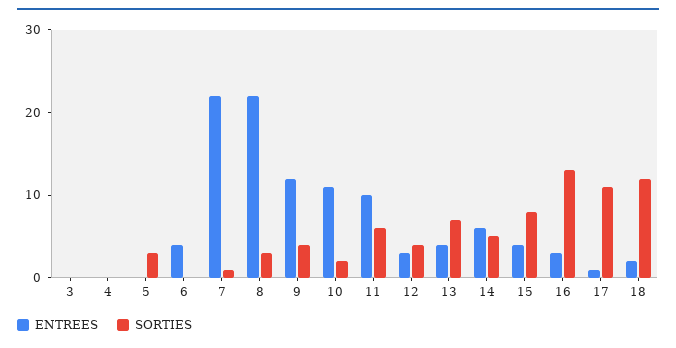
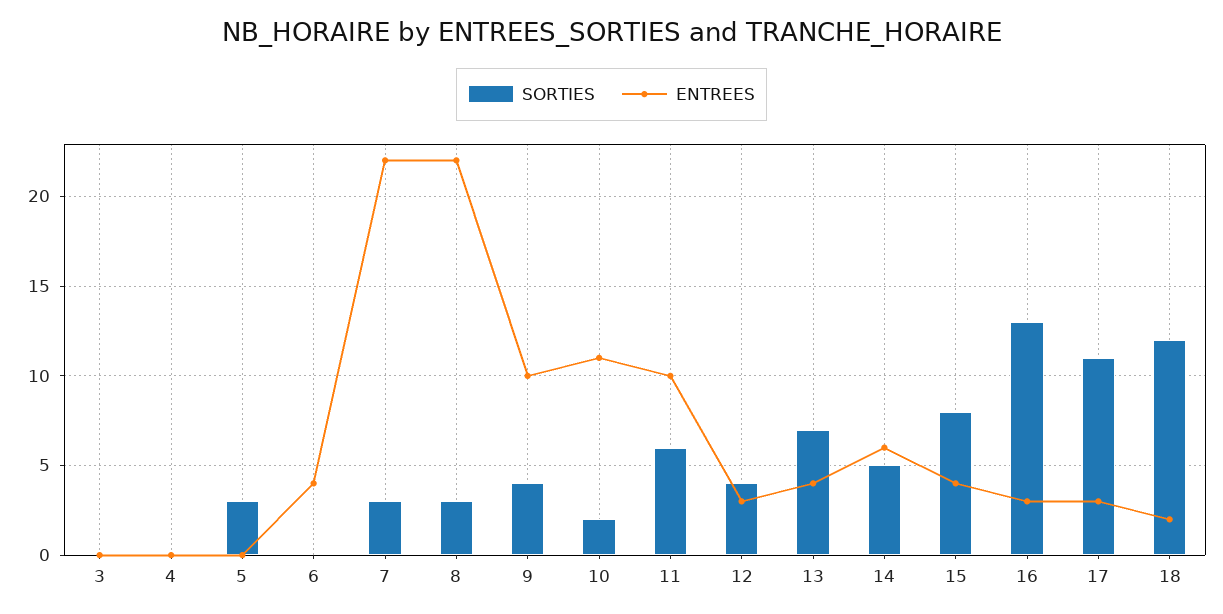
SORTIES, 7: 1 -> 3
ENTREES, 9: 12 -> 10
ENTREES, 17: 1 -> 3

